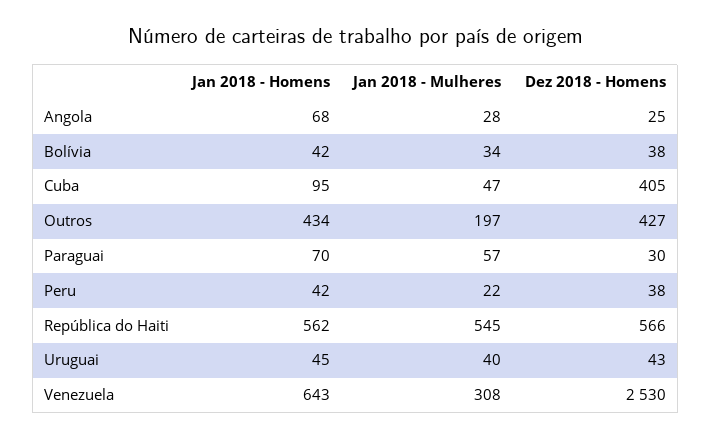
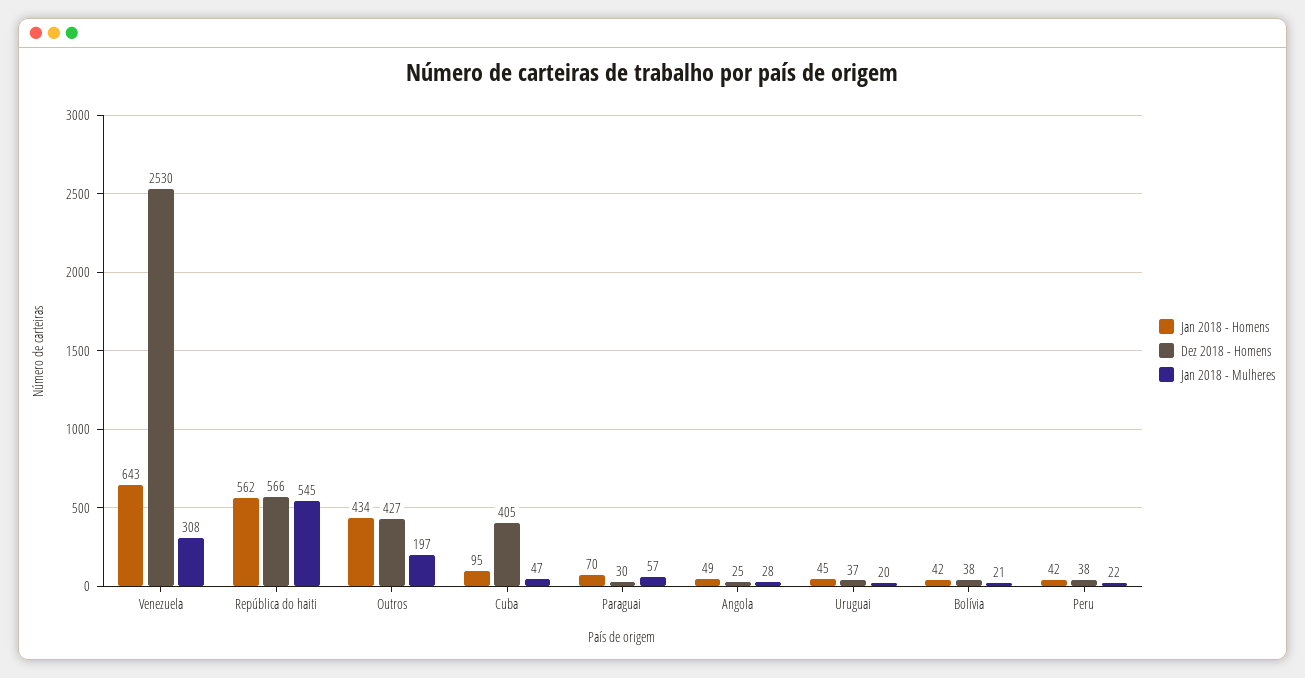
Jan 2018 - Homens, Angola: 68 -> 49
Jan 2018 - Mulheres, Bolívia: 34 -> 21
Jan 2018 - Mulheres, Uruguai: 40 -> 20
Dez 2018 - Homens, Uruguai: 43 -> 37

